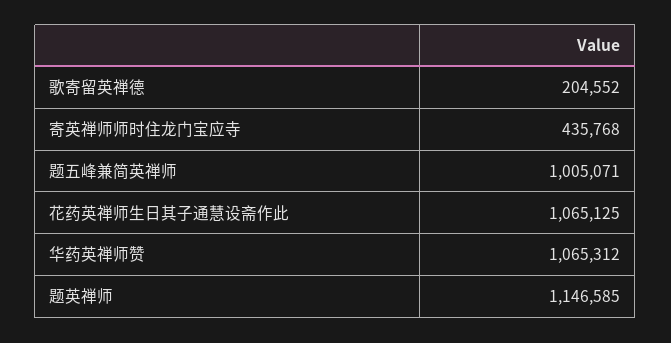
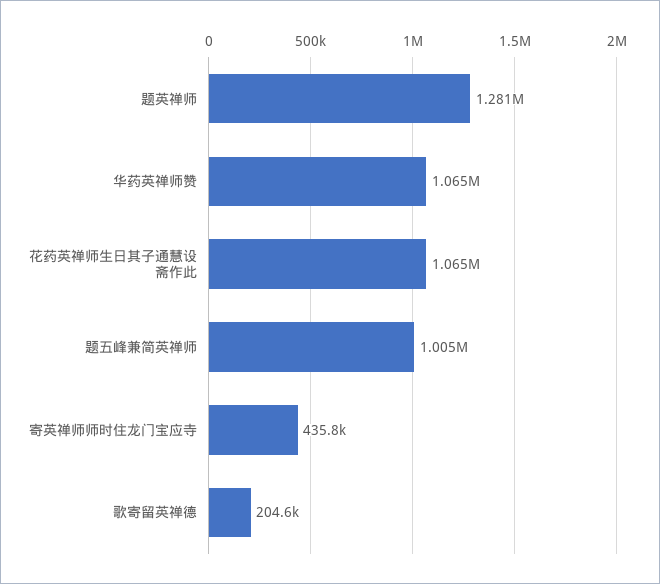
题英禅师: 1146585 -> 1281000

